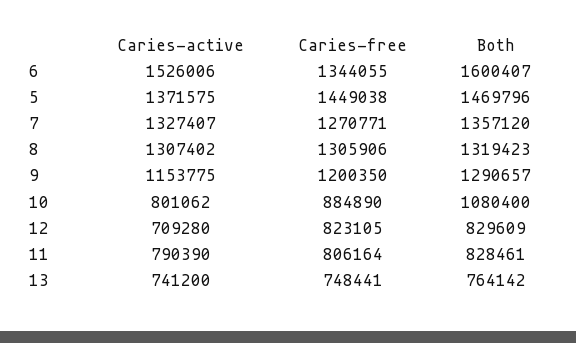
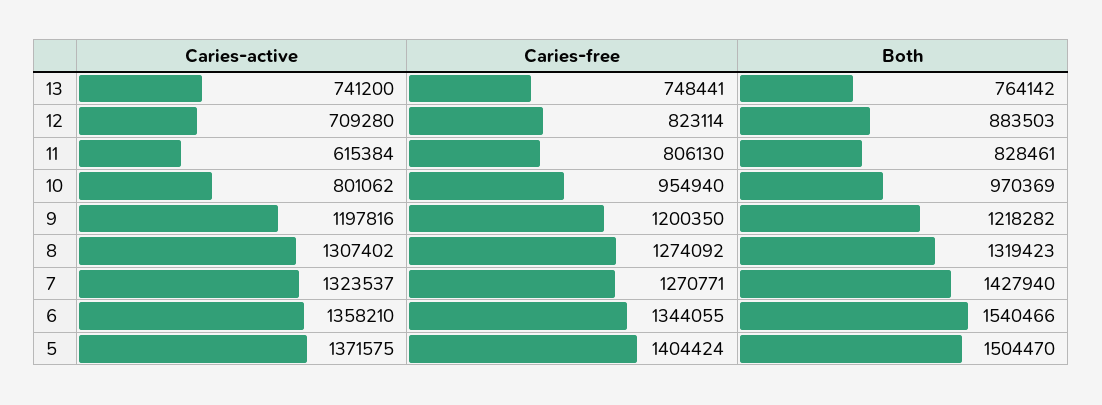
Caries-active, 6: 1526006 -> 1358210
Both, 6: 1600407 -> 1540466
Caries-free, 5: 1449038 -> 1404424
Both, 5: 1469796 -> 1504470
Caries-active, 7: 1327407 -> 1323537
Both, 7: 1357120 -> 1427940
Caries-free, 8: 1305906 -> 1274092
Caries-active, 9: 1153775 -> 1197816
Both, 9: 1290657 -> 1218282
Caries-free, 10: 884890 -> 954940
Both, 10: 1080400 -> 970369
Caries-free, 12: 823105 -> 823114
Both, 12: 829609 -> 883503
Caries-active, 11: 790390 -> 615384
Caries-free, 11: 806164 -> 806130

